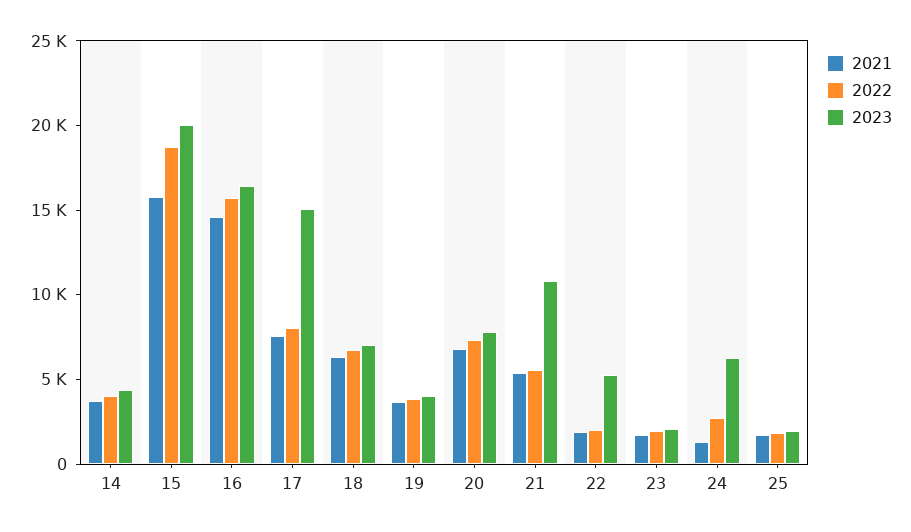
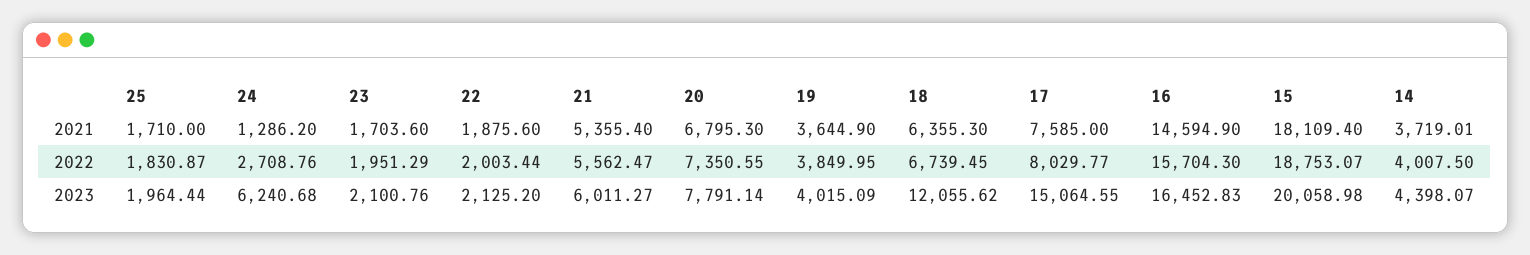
2021, 15: 16000 -> 18109.4
2023, 18: 7000 -> 12055.62
2023, 21: 11000 -> 6011.27
2023, 22: 5000 -> 2125.2

